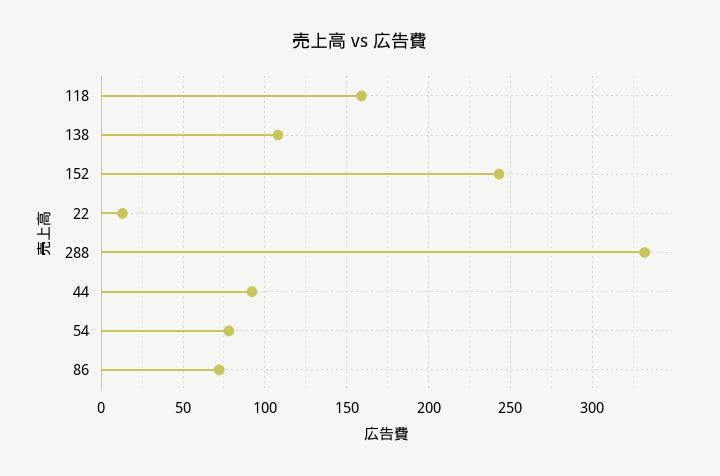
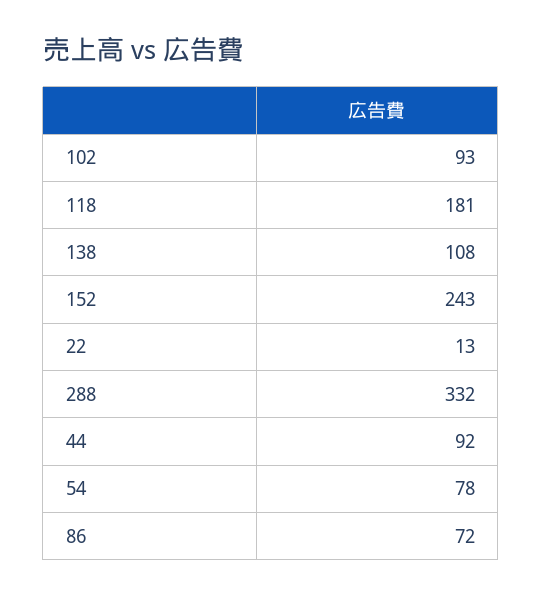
118: 160 -> 181
102: none -> 93

